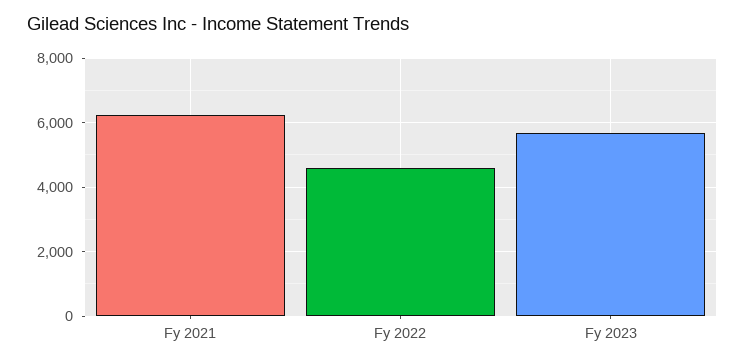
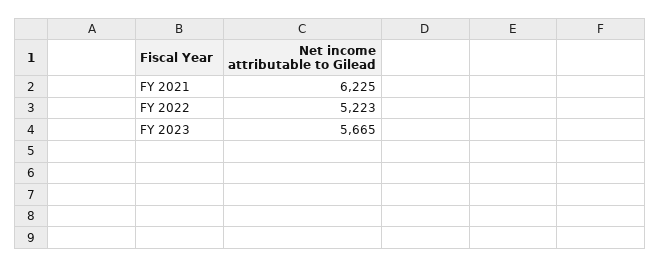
Fy 2022: 4600 -> 5223

